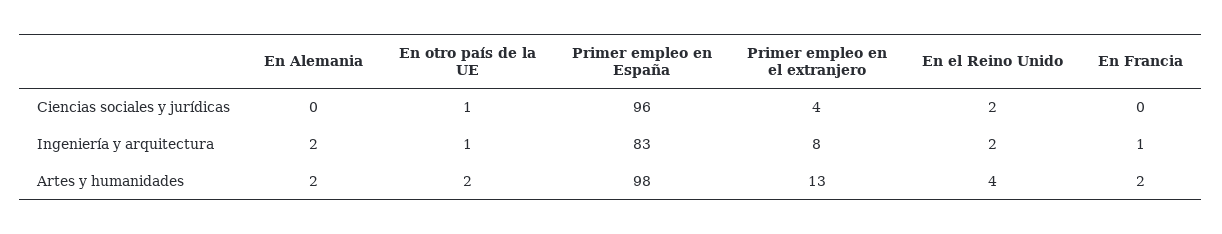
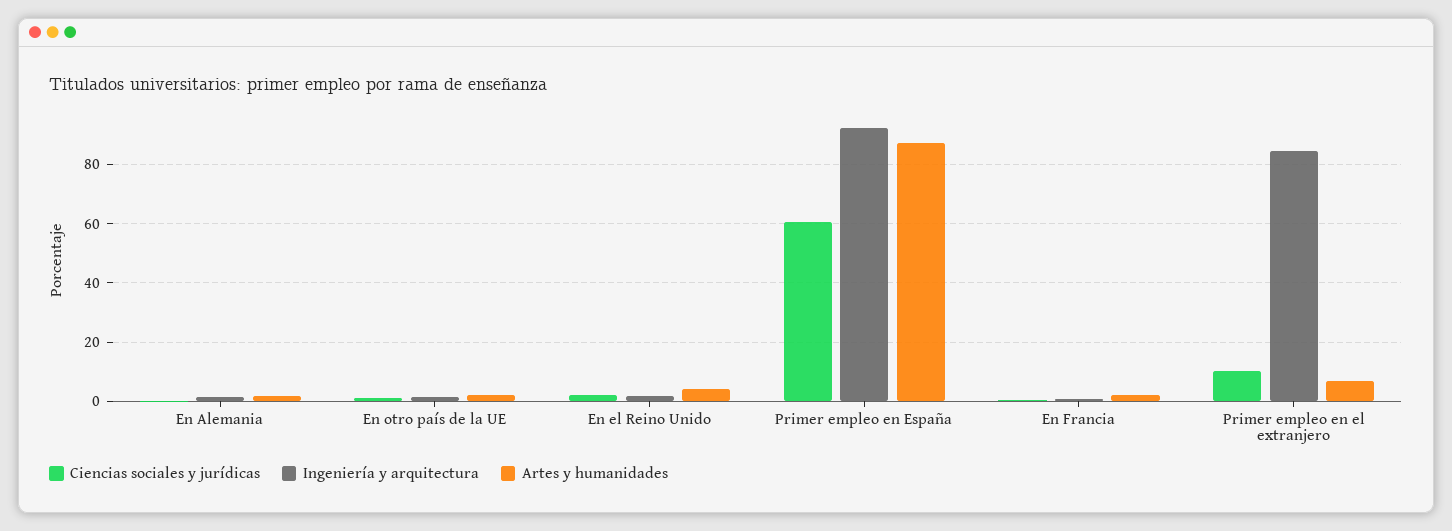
Ciencias sociales y jurídicas, Primer empleo en España: 96 -> 60
Ciencias sociales y jurídicas, Primer empleo en el extranjero: 4 -> 10
Ingeniería y arquitectura, Primer empleo en España: 83 -> 92.5
Ingeniería y arquitectura, Primer empleo en el extranjero: 8 -> 85
Artes y humanidades, Primer empleo en España: 98 -> 87.5
Artes y humanidades, Primer empleo en el extranjero: 13 -> 7.5

